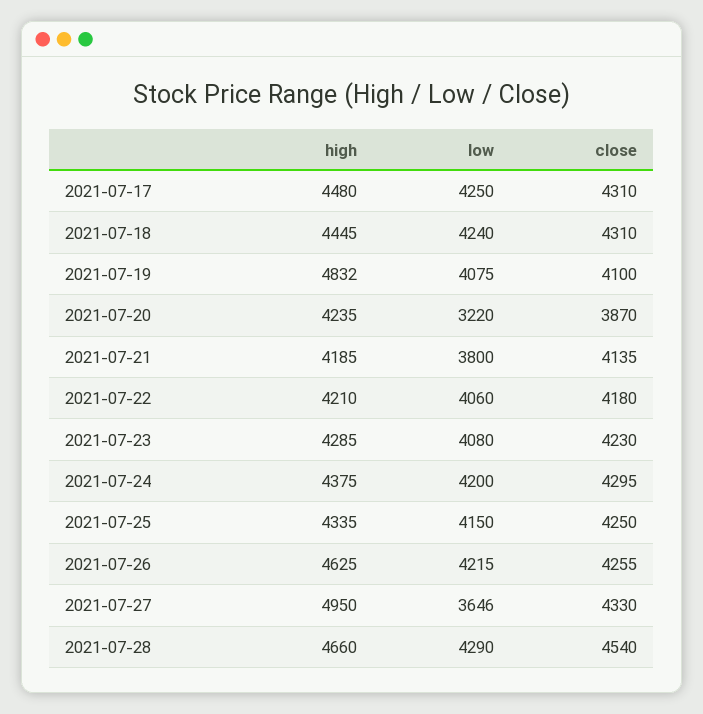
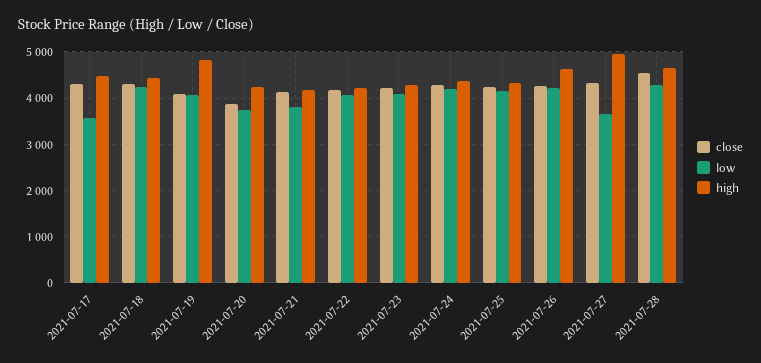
low, 2021-07-17: 4250 -> 3600
low, 2021-07-20: 3220 -> 3800

